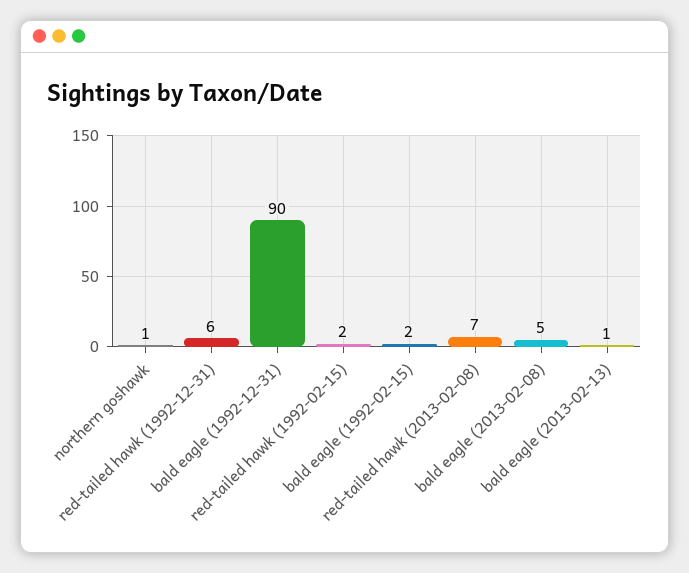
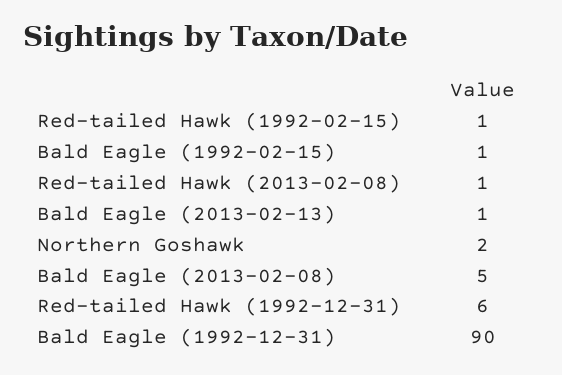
northern goshawk: 1 -> 2
red-tailed hawk (1992-02-15): 2 -> 1
bald eagle (1992-02-15): 2 -> 1
red-tailed hawk (2013-02-08): 7 -> 1

